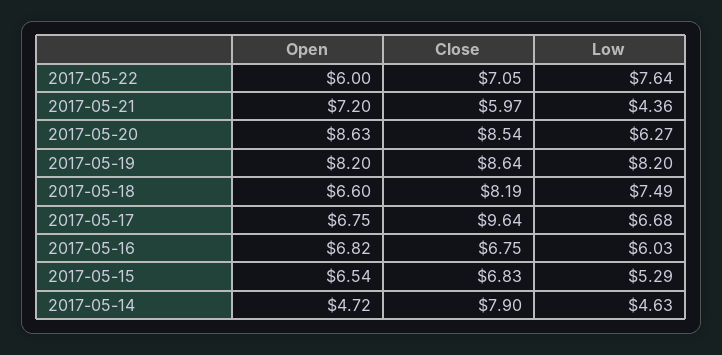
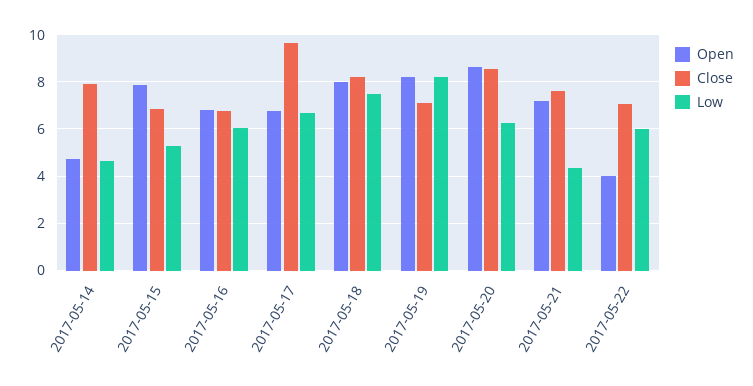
Open, 2017-05-22: 6 -> 4
Low, 2017-05-22: 7.64 -> 6
Close, 2017-05-21: 5.97 -> 7.5
Close, 2017-05-19: 8.64 -> 7
Open, 2017-05-18: 6.6 -> 8
Open, 2017-05-15: 6.54 -> 8

